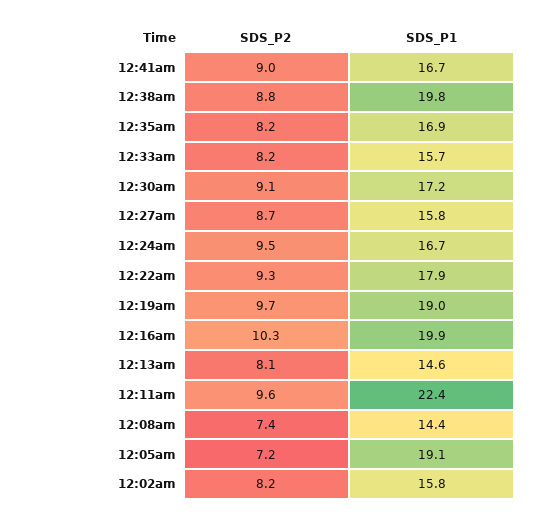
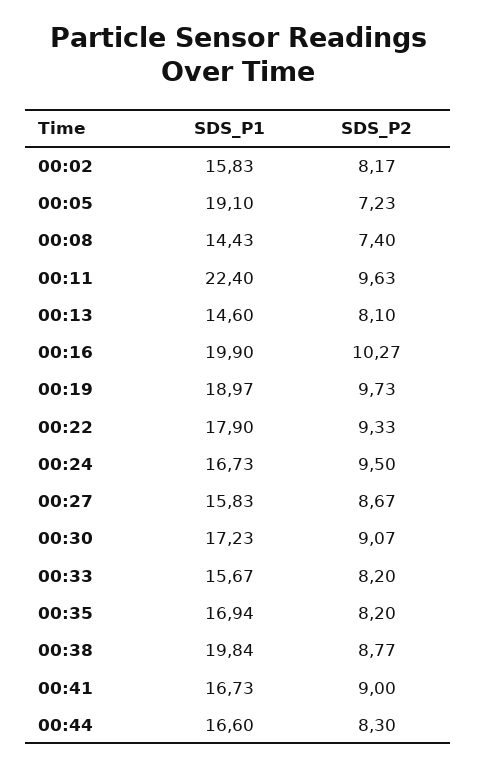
SDS_P1, 00:44: none -> 16.6
SDS_P2, 00:44: none -> 8.3

